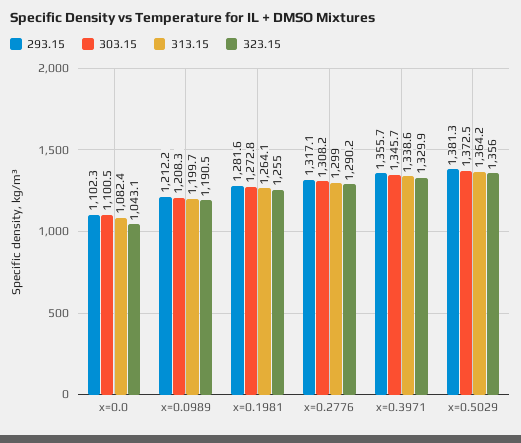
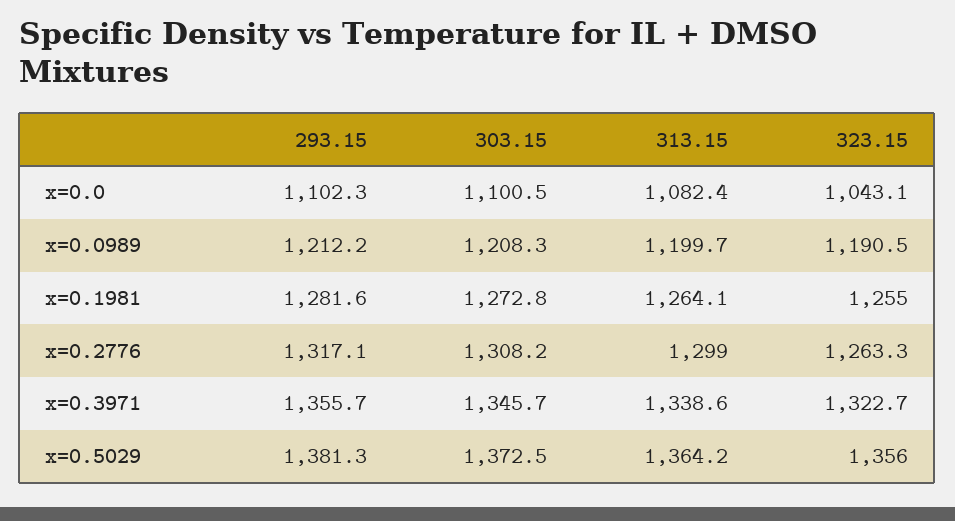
323.15, x=0.2776: 1290.2 -> 1263.3
323.15, x=0.3971: 1329.9 -> 1322.7

